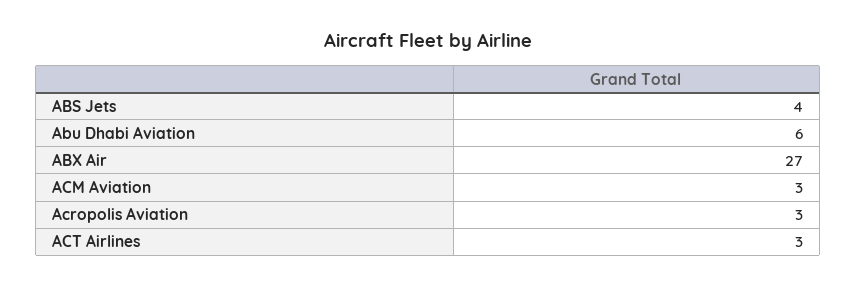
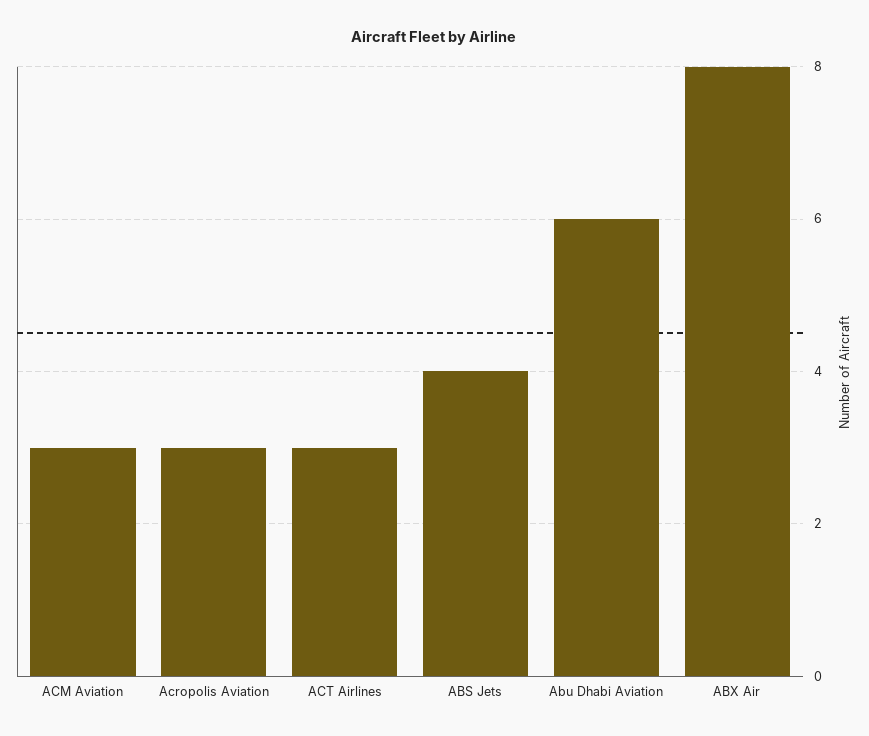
ABX Air: 27 -> 8

